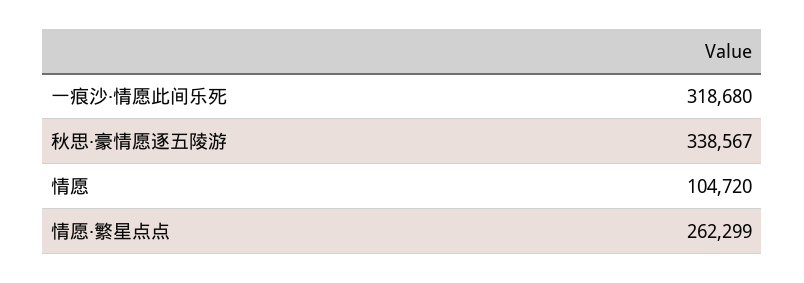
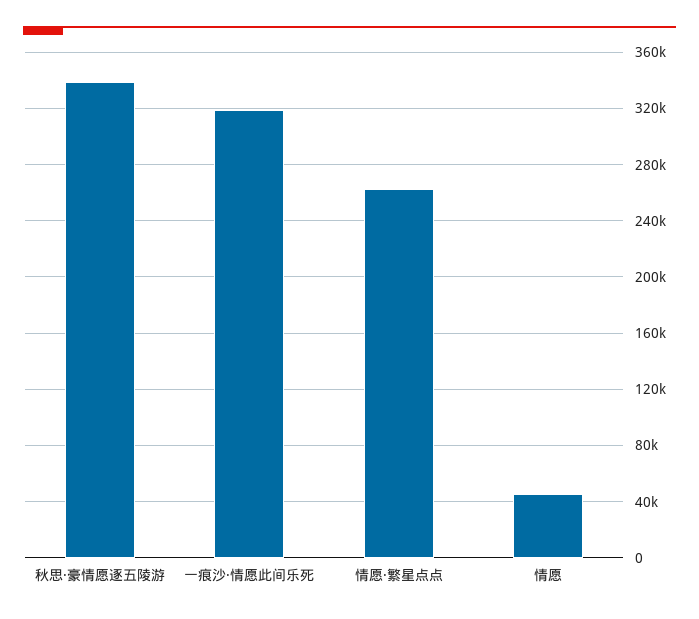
情愿: 104720 -> 45000

